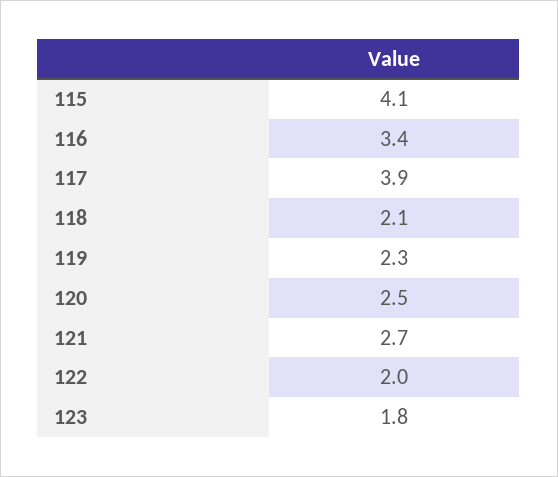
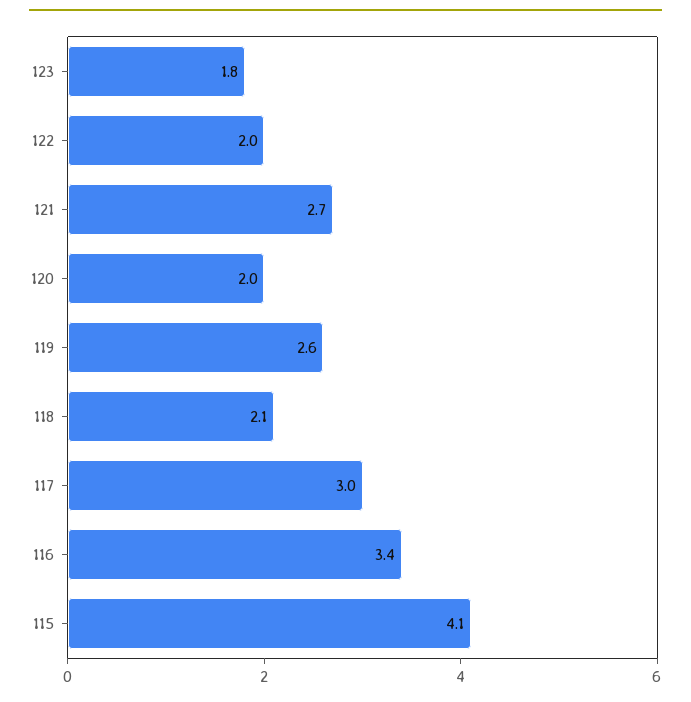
117: 3.9 -> 3
119: 2.3 -> 2.6
120: 2.5 -> 2

